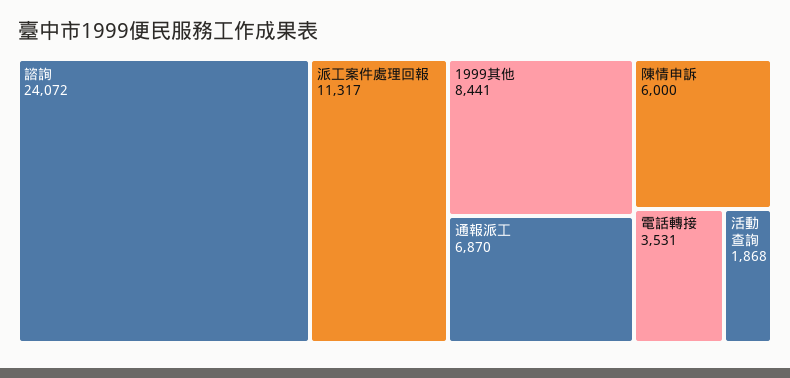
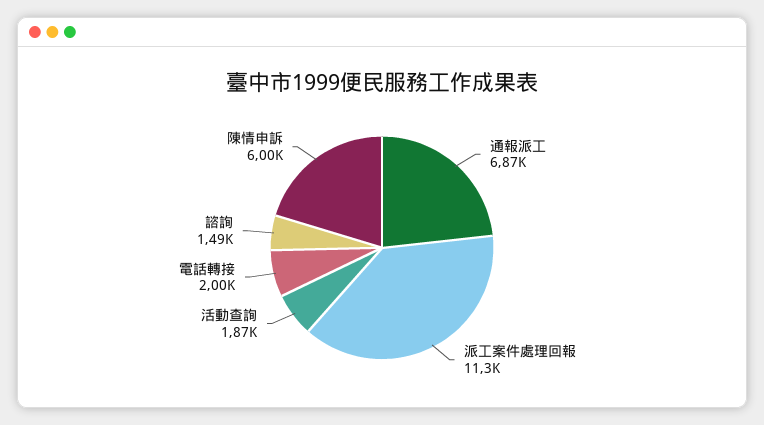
諮詢: 24072 -> 1490
1999其他: 8441 -> none
電話轉接: 3531 -> 2000

